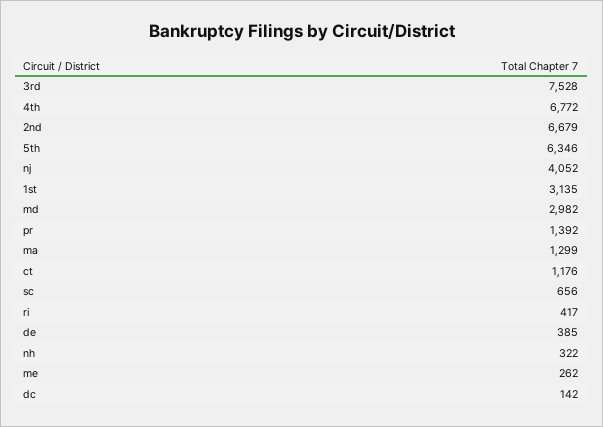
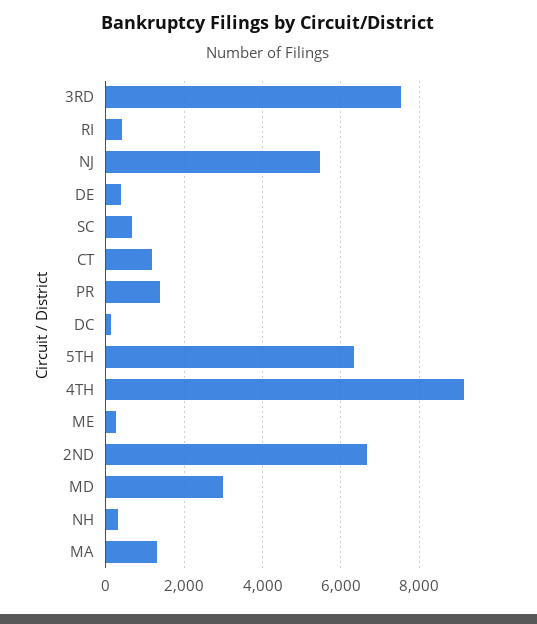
4th: 6772 -> 9200
nj: 4052 -> 5400
1st: 3135 -> none

